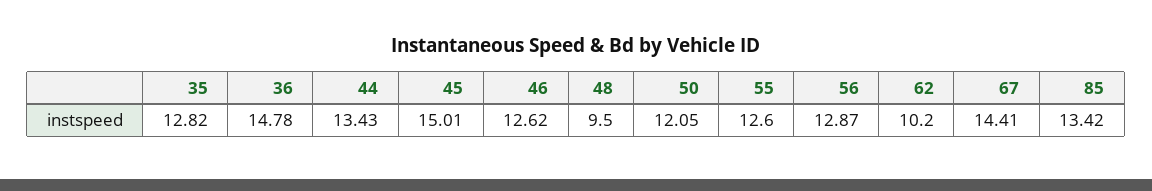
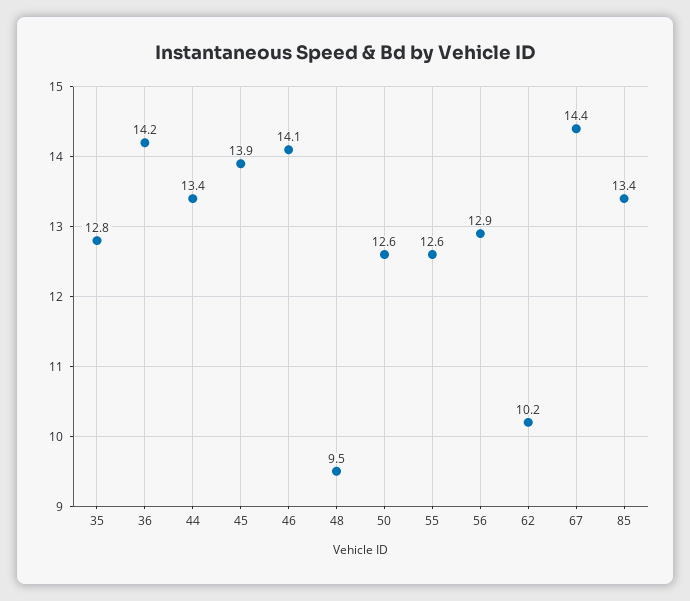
36: 14.78 -> 14.2
45: 15.01 -> 13.9
46: 12.62 -> 14.1
50: 12.05 -> 12.6

